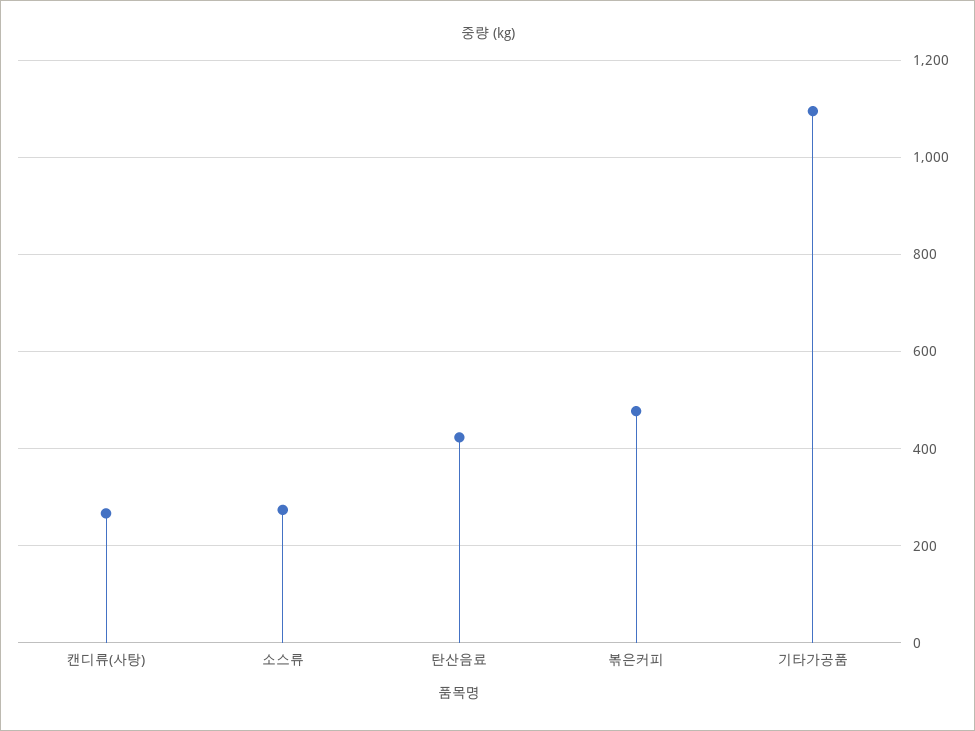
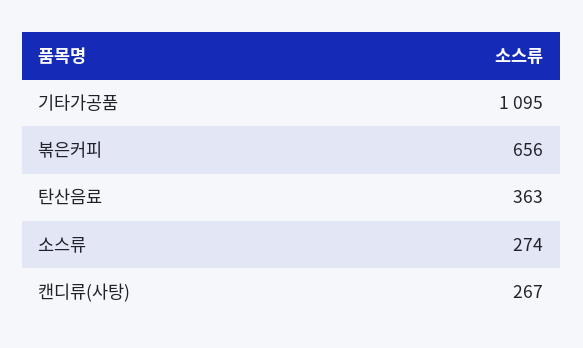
탄산음료: 420 -> 363
볶은커피: 480 -> 656

